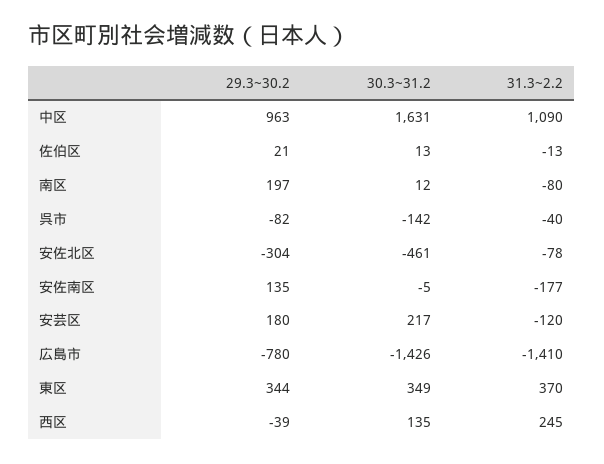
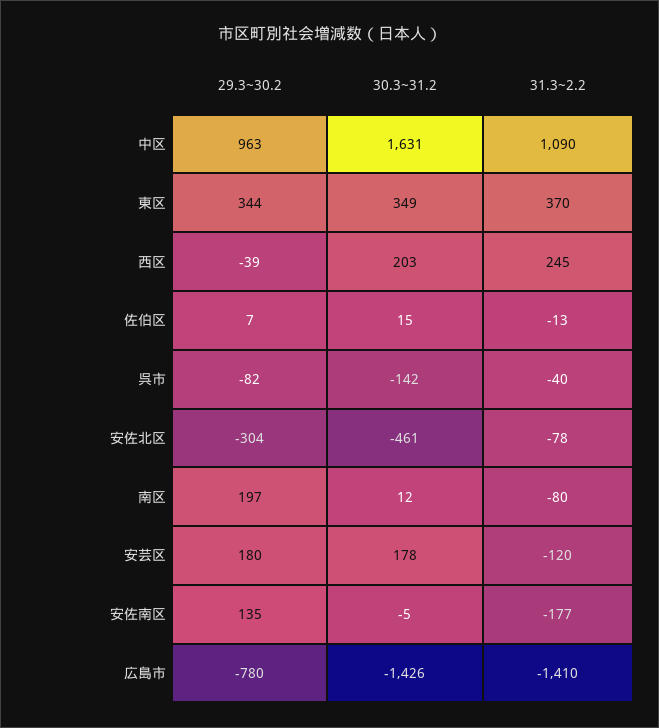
29.3~30.2, 佐伯区: 21 -> 7
30.3~31.2, 佐伯区: 13 -> 15
30.3~31.2, 安芸区: 217 -> 178
30.3~31.2, 西区: 135 -> 203

